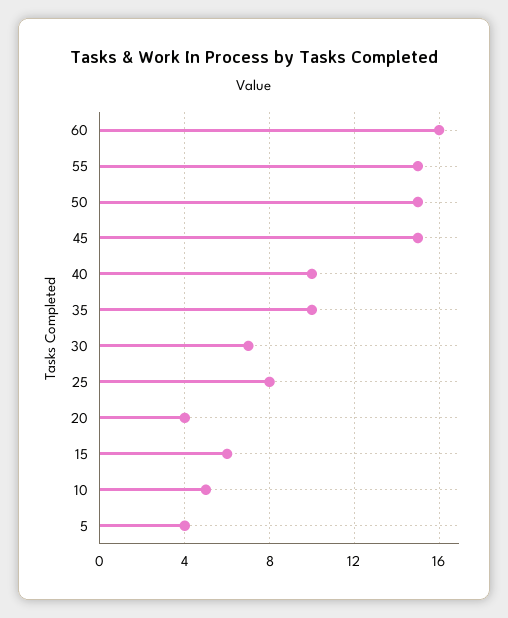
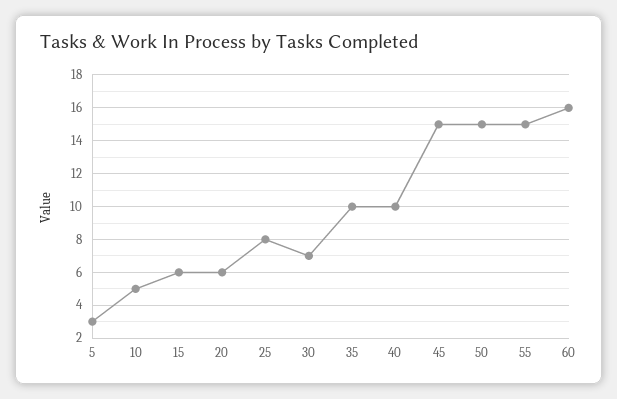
20: 4 -> 6
5: 4 -> 3

